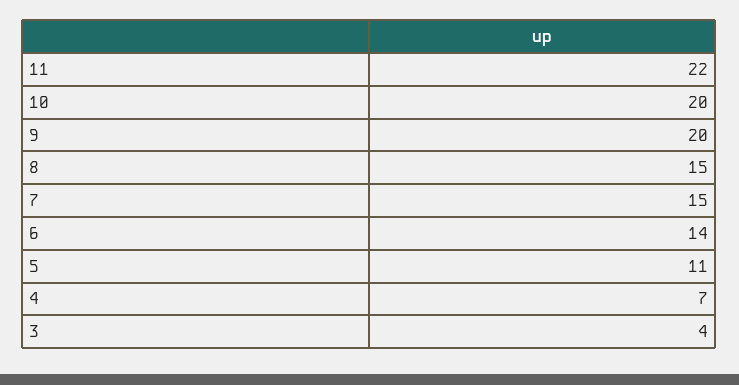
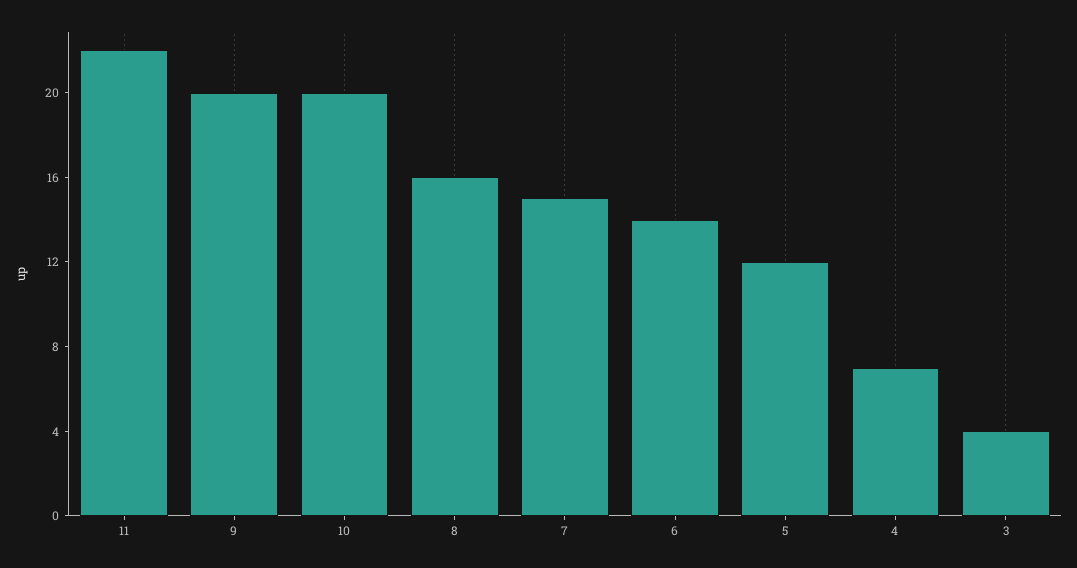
8: 15 -> 16
5: 11 -> 12

